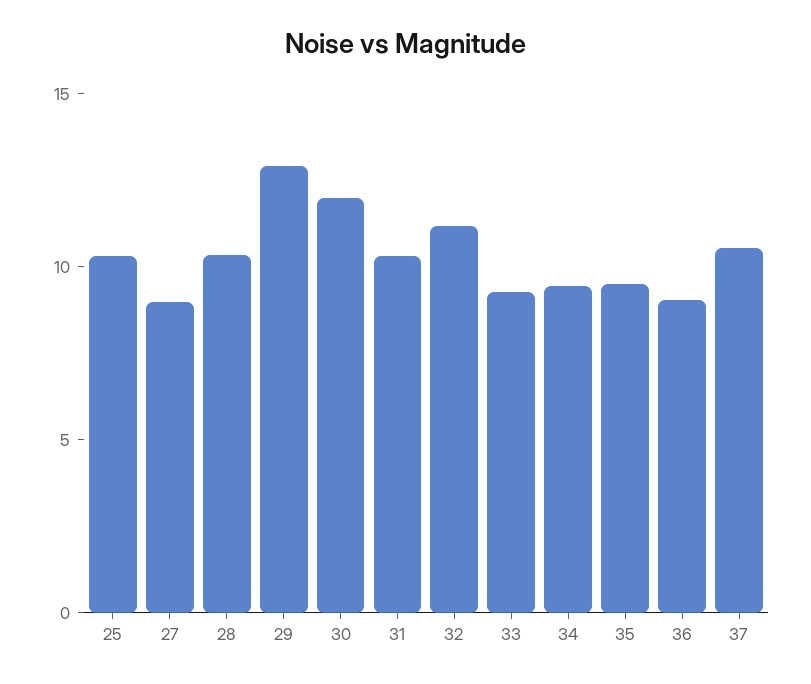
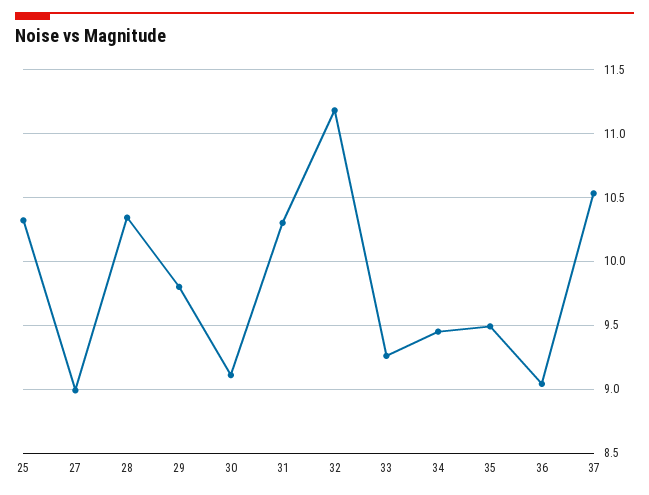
29: 13 -> 9.8
30: 12 -> 9.1

